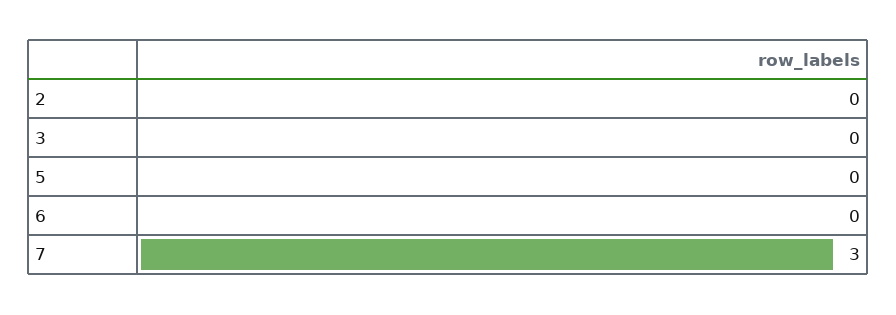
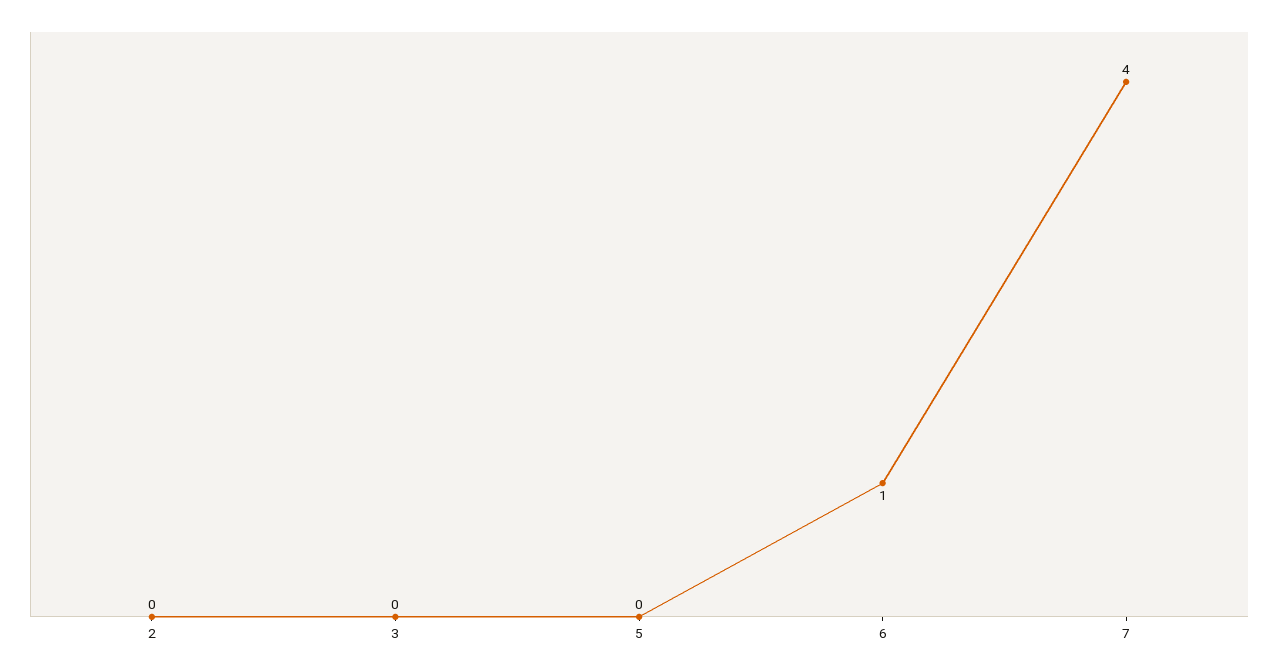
6: 0 -> 1
7: 3 -> 4

